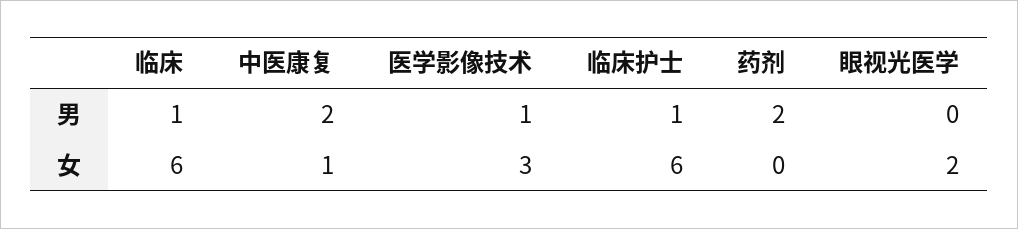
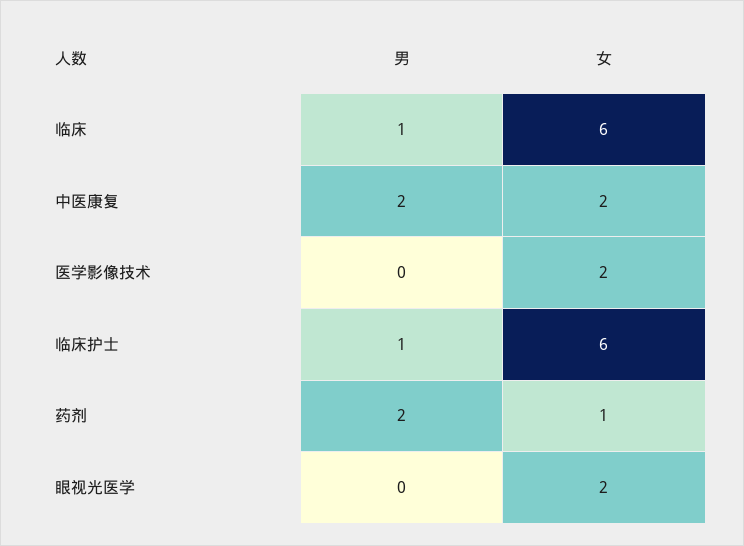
医学影像技术, 男: 1 -> 0
中医康复, 女: 1 -> 2
医学影像技术, 女: 3 -> 2
药剂, 女: 0 -> 1

